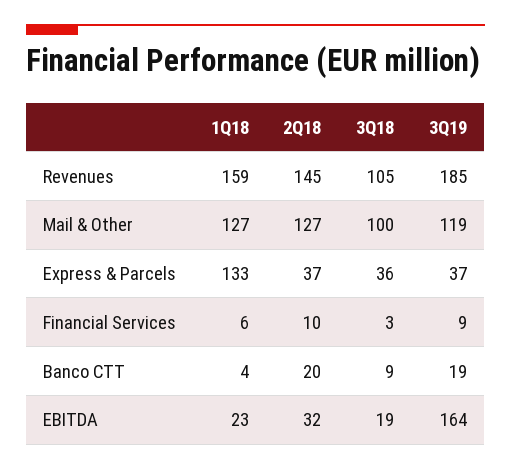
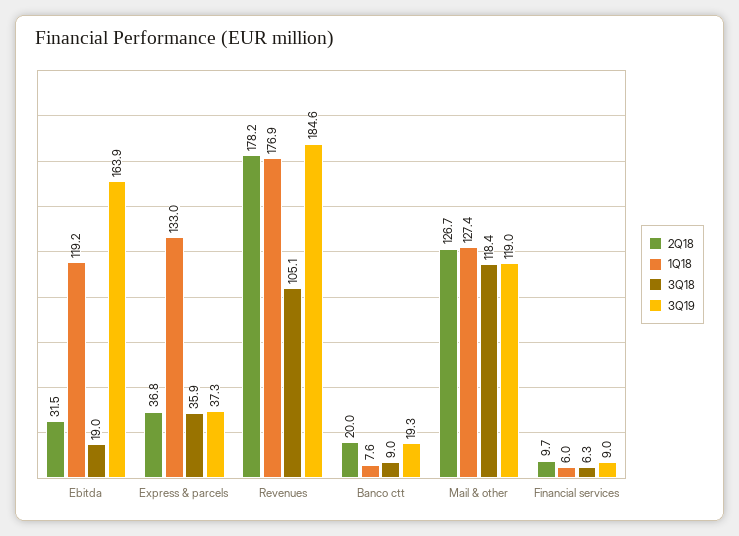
1Q18, Revenues: 159 -> 176.9
2Q18, Revenues: 145 -> 178.2
3Q18, Mail & Other: 100 -> 118.4
3Q18, Financial Services: 3 -> 6.3
1Q18, Banco CTT: 4 -> 7.6
1Q18, EBITDA: 23 -> 119.2

